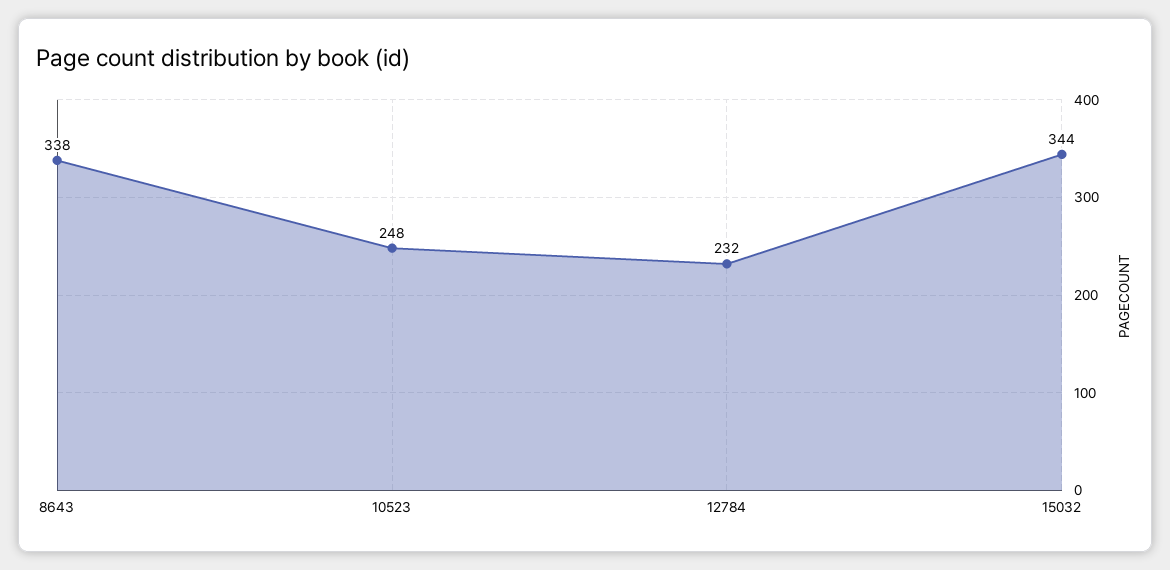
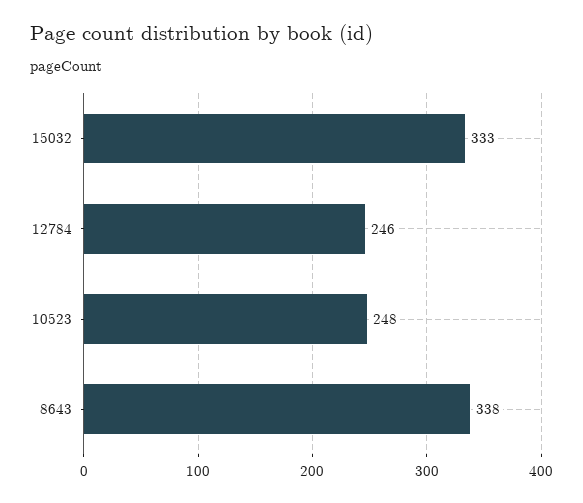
12784: 232 -> 246
15032: 344 -> 333

